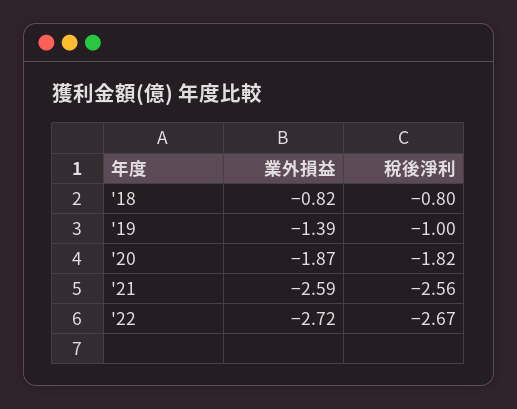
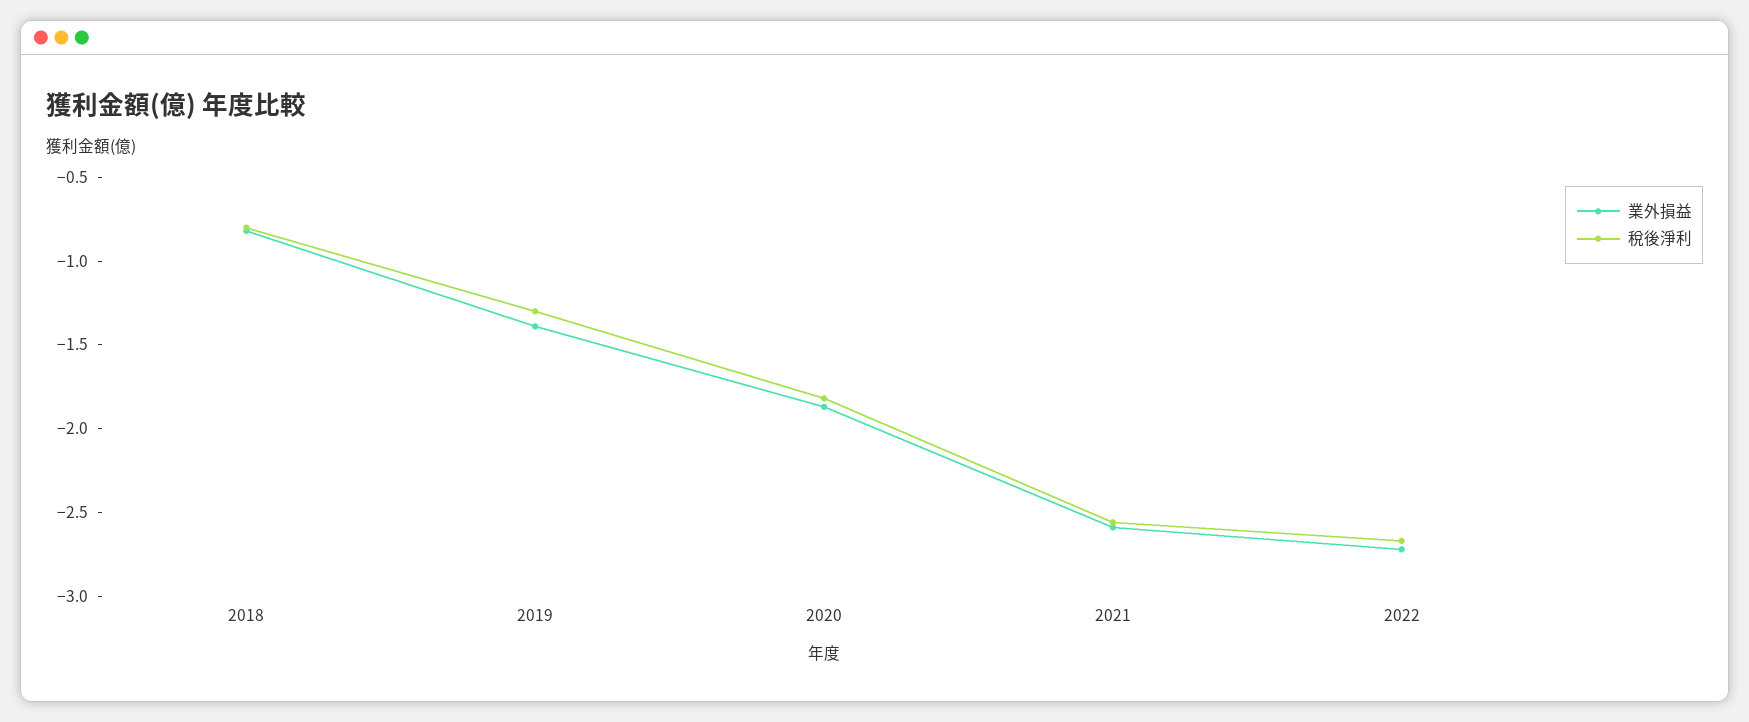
稅後淨利, '19: -1 -> -1.3

